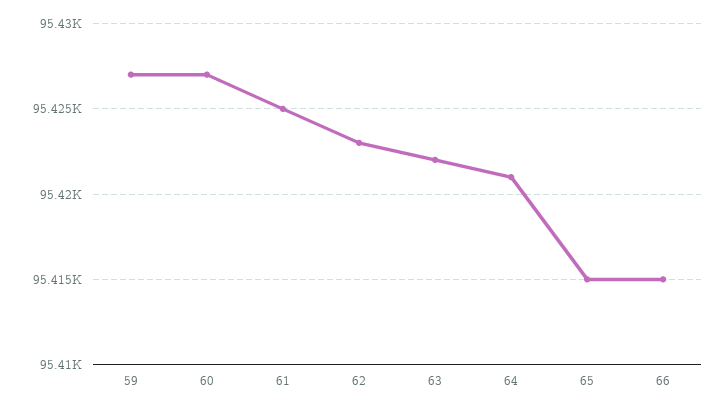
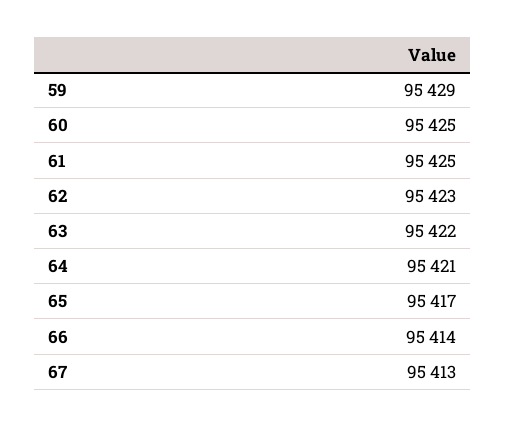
59: 95427 -> 95429
60: 95427 -> 95425
65: 95415 -> 95417
66: 95415 -> 95414
67: none -> 95413

